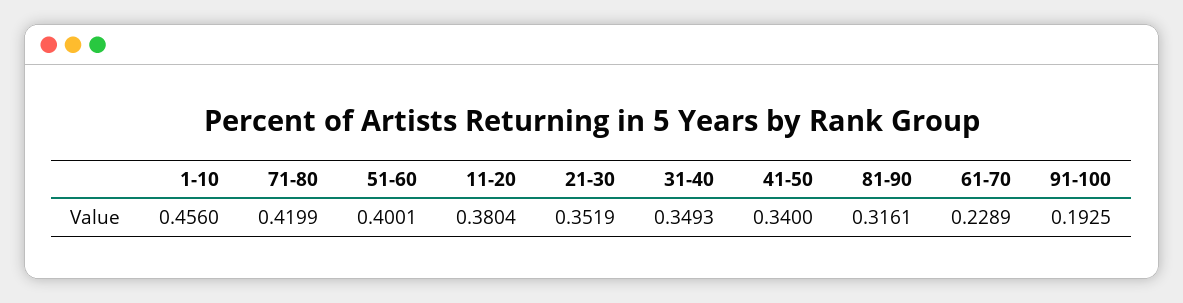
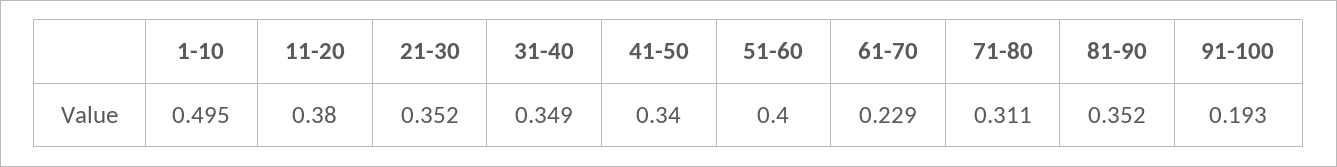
1-10: 0.456 -> 0.495
71-80: 0.4199 -> 0.311
81-90: 0.3161 -> 0.352

